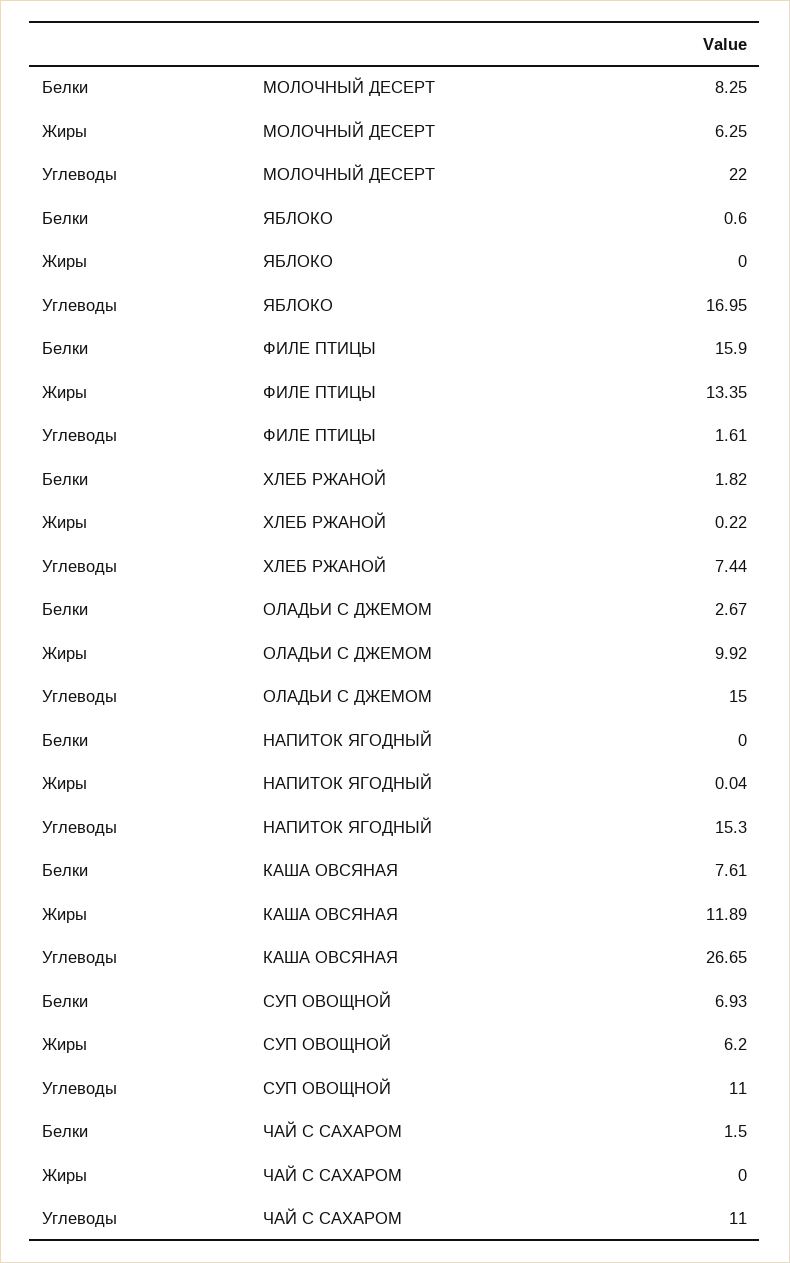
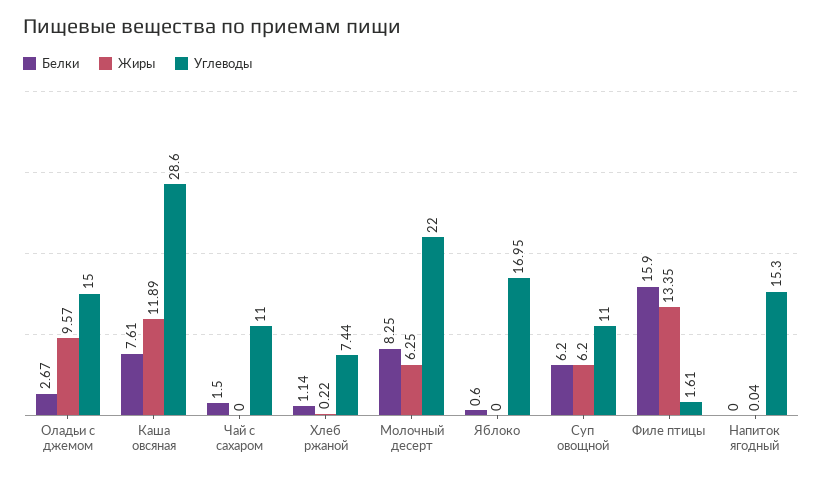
Белки, ХЛЕБ РЖАНОЙ: 1.82 -> 1.14
Жиры, ОЛАДЬИ С ДЖЕМОМ: 9.92 -> 9.57
Углеводы, КАША ОВСЯНАЯ: 26.65 -> 28.6
Белки, СУП ОВОЩНОЙ: 6.93 -> 6.2

